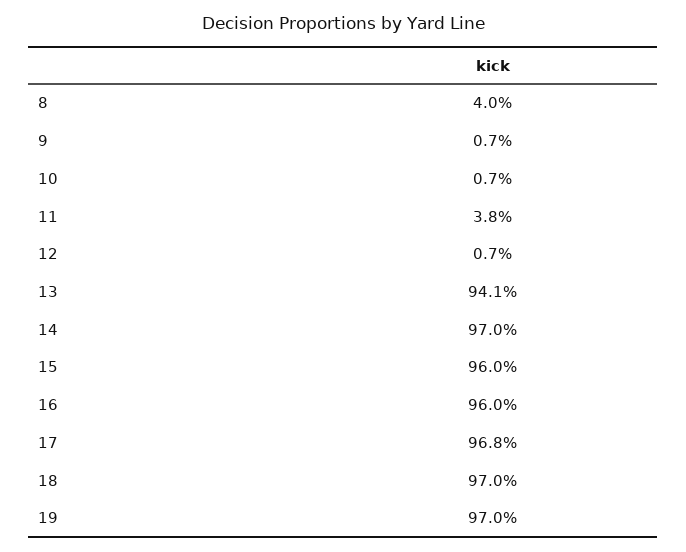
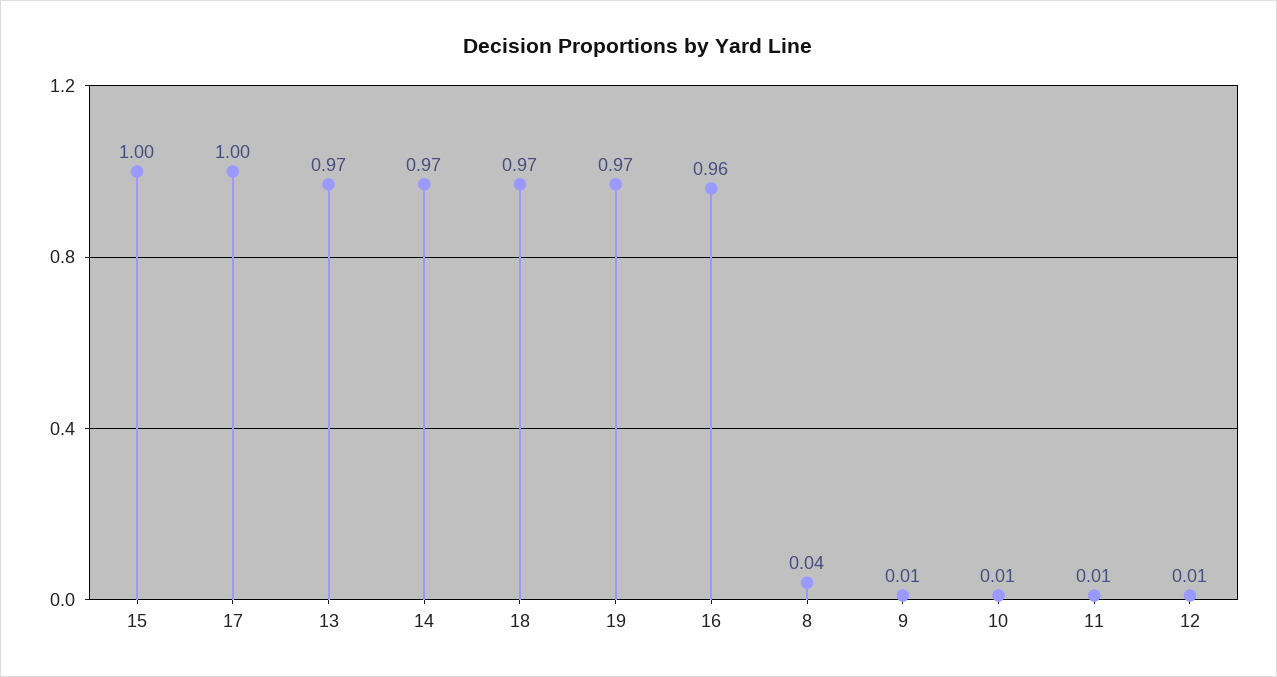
11: 0.038 -> 0.01
13: 0.941 -> 0.97
15: 0.96 -> 1
17: 0.968 -> 1

